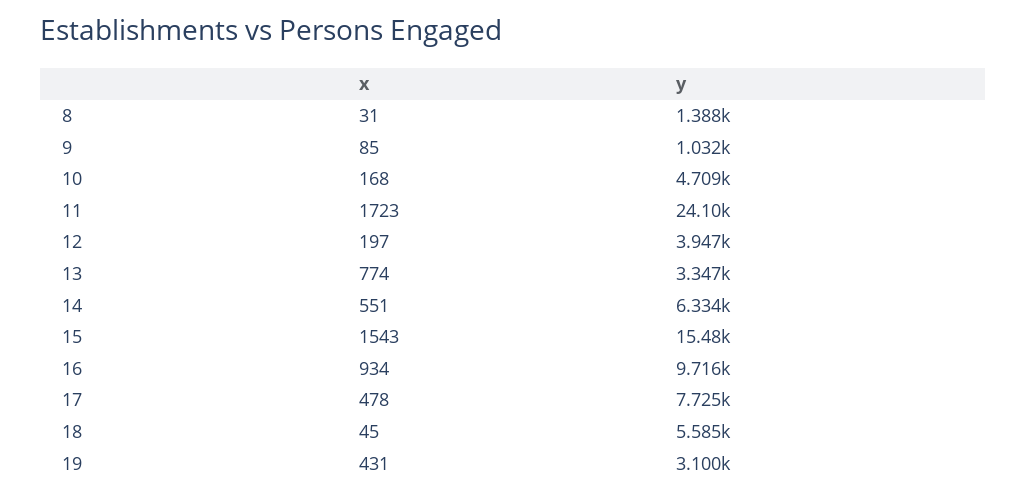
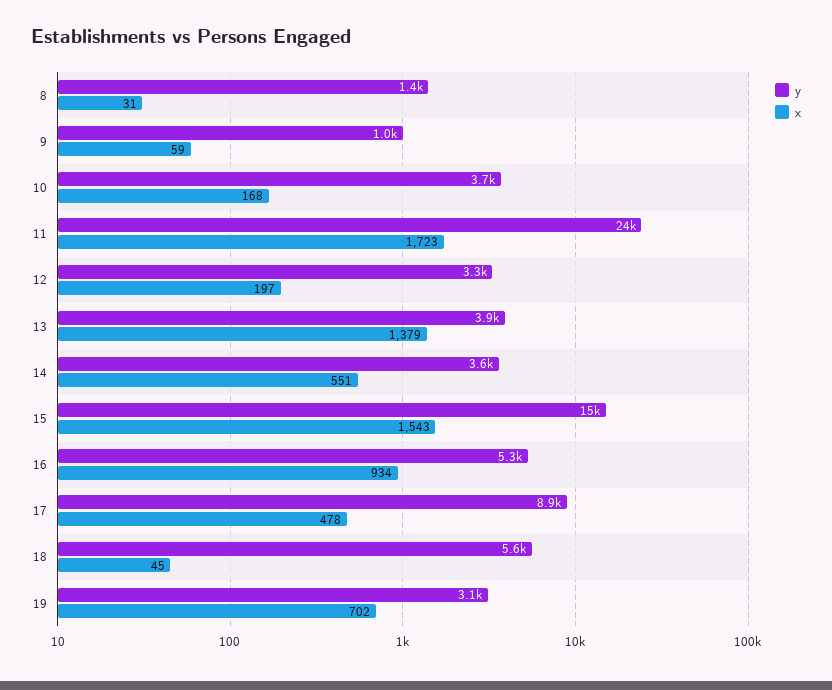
x, 9: 85 -> 59
y, 10: 4709 -> 3700
y, 12: 3947 -> 3300
x, 13: 774 -> 1379
y, 13: 3347 -> 3900
y, 14: 6334 -> 3600
y, 16: 9716 -> 5300
y, 17: 7725 -> 8900
x, 19: 431 -> 702

